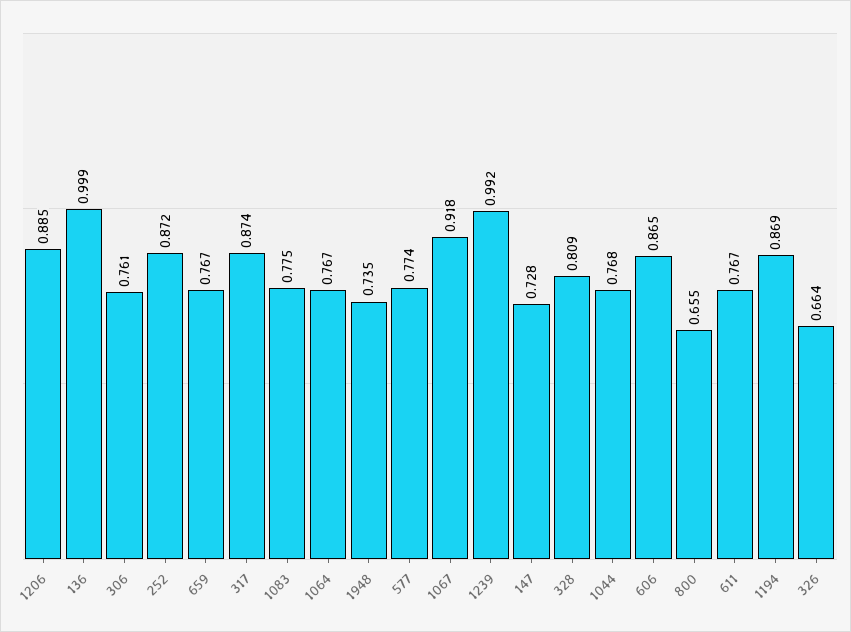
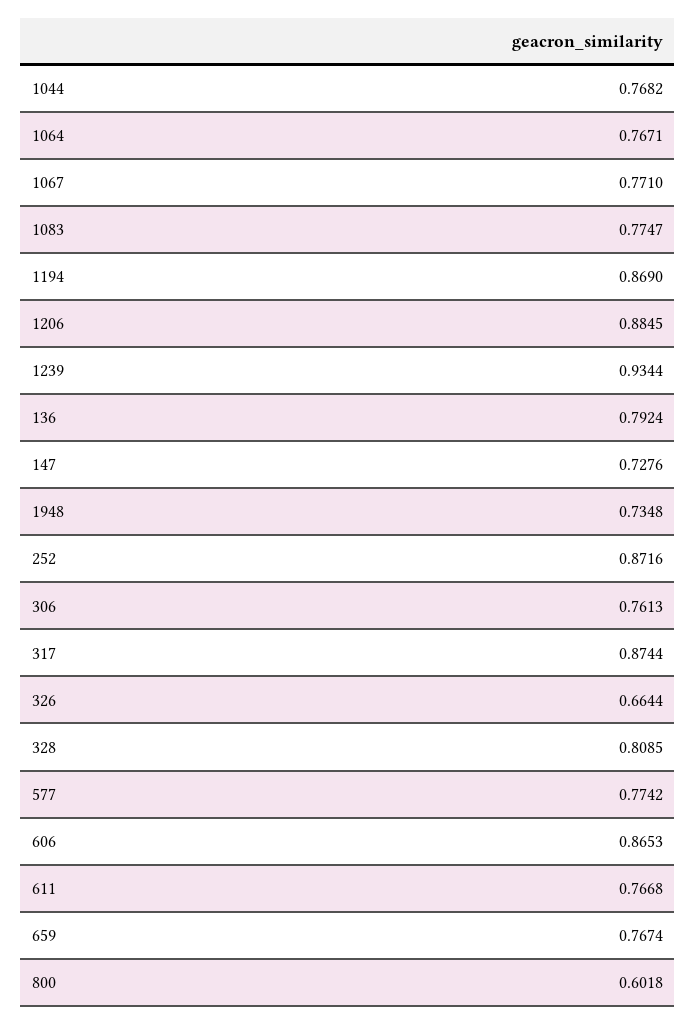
136: 0.999 -> 0.7924
1067: 0.918 -> 0.771
1239: 0.992 -> 0.9344
800: 0.655 -> 0.6018

